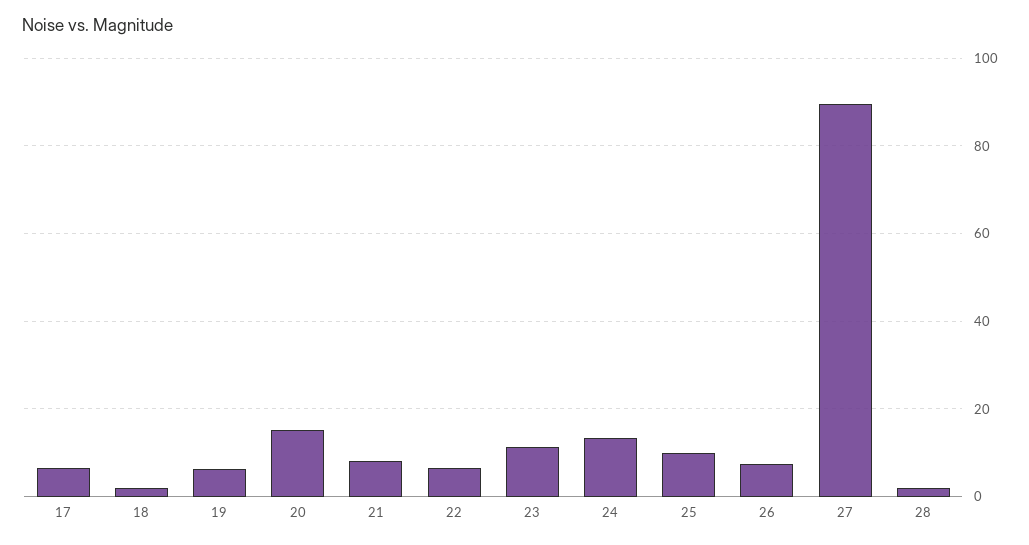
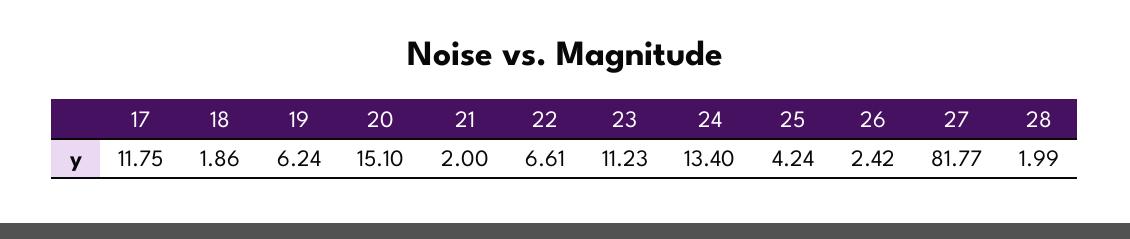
17: 6 -> 11.75
21: 8 -> 2
25: 10 -> 4.24
26: 8 -> 2.42
27: 90 -> 81.77

